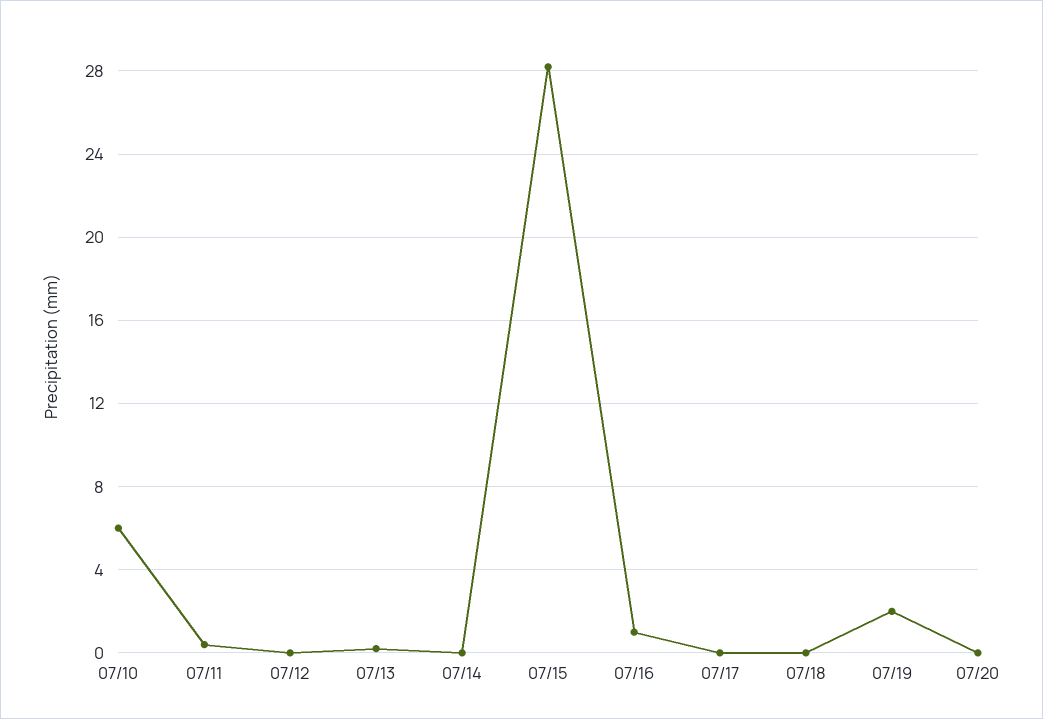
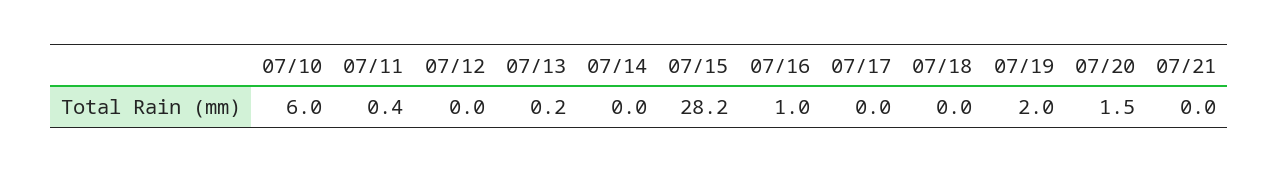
07/20: 0 -> 1.5
07/21: none -> 0

